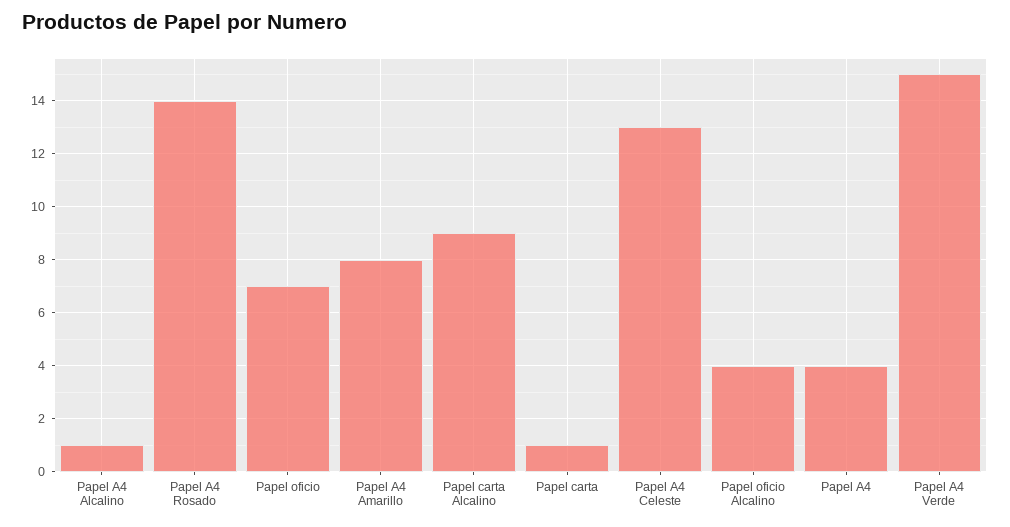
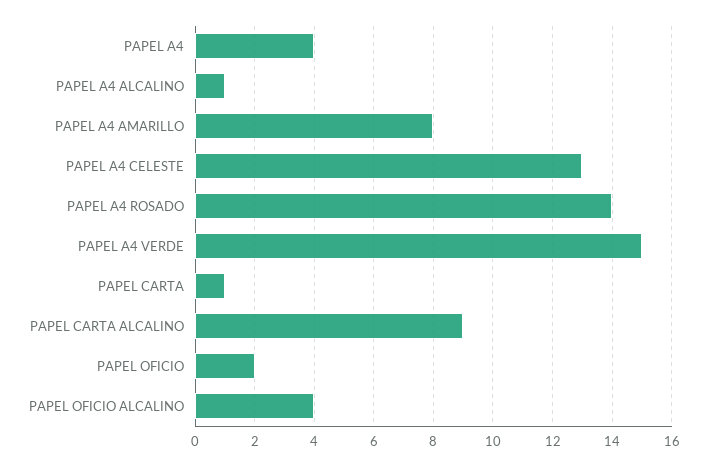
Papel oficio: 7 -> 2

